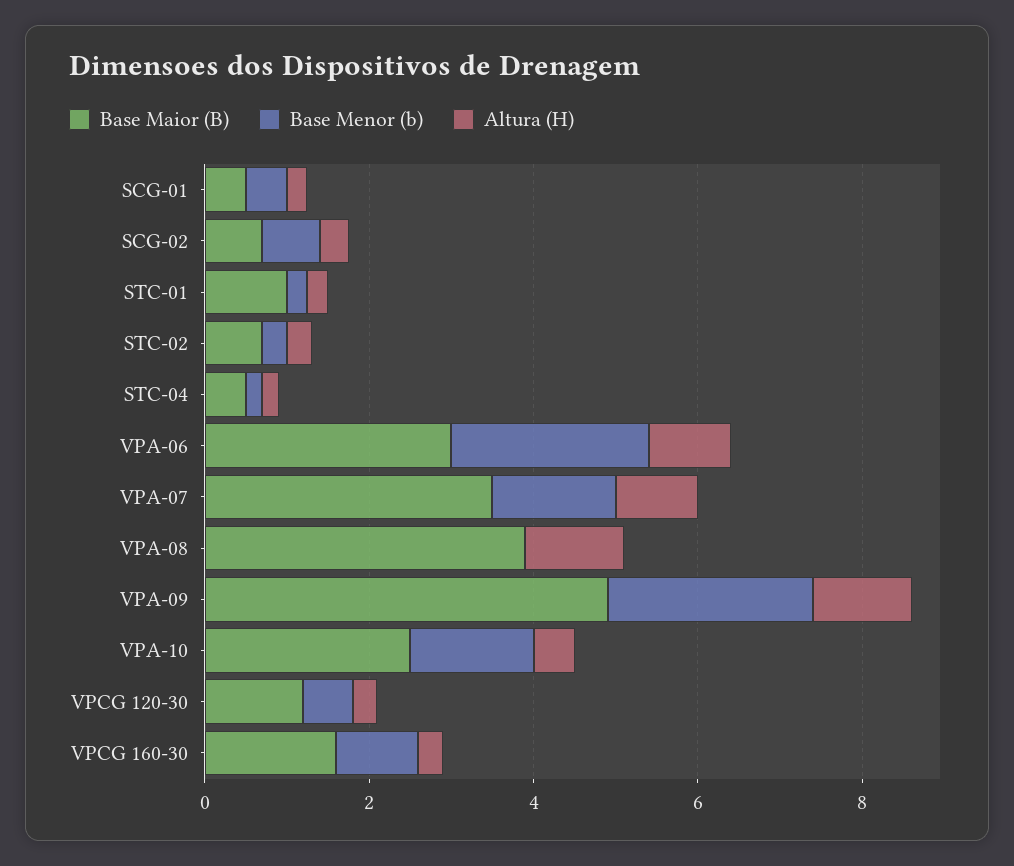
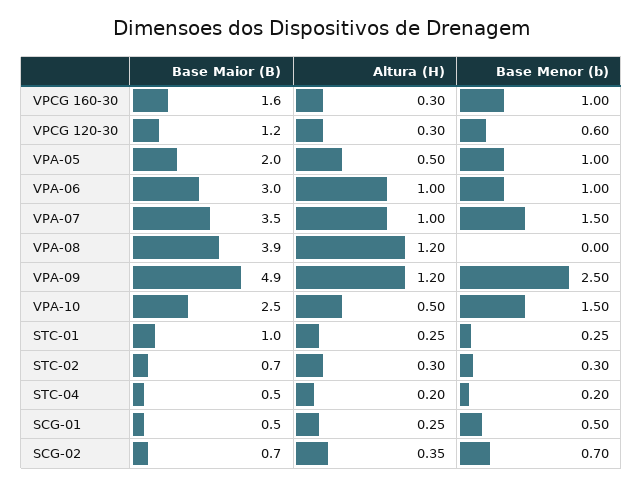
Base Menor (b), VPA-06: 2.5 -> 1
Base Maior (B), VPA-05: none -> 2
Altura (H), VPA-05: none -> 0.5
Base Menor (b), VPA-05: none -> 1

